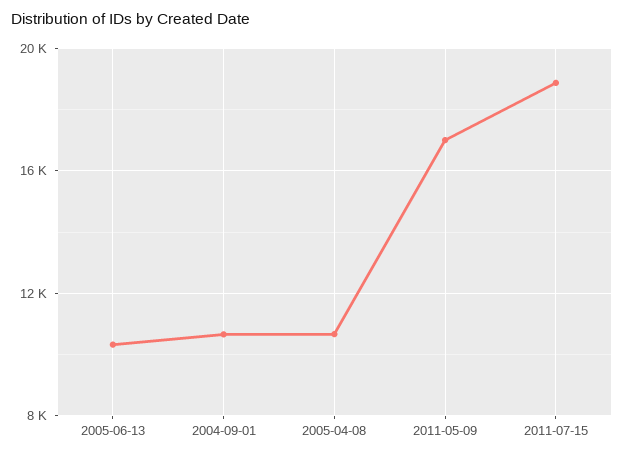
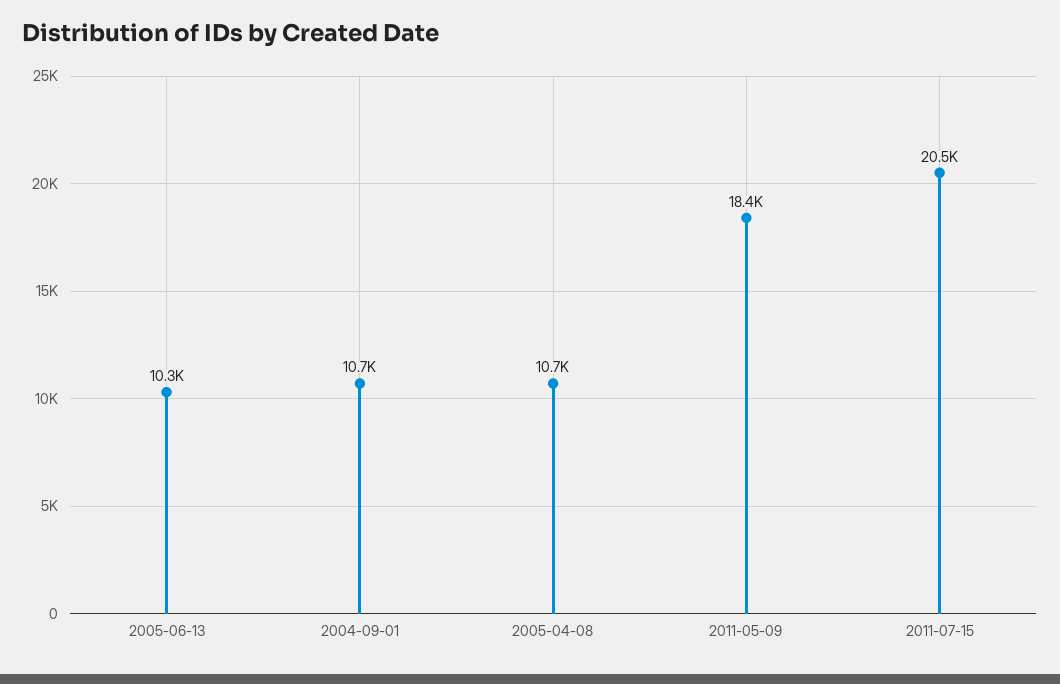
2011-05-09: 17000 -> 18400
2011-07-15: 19000 -> 20500

